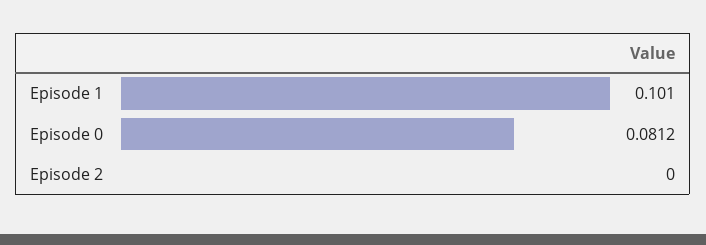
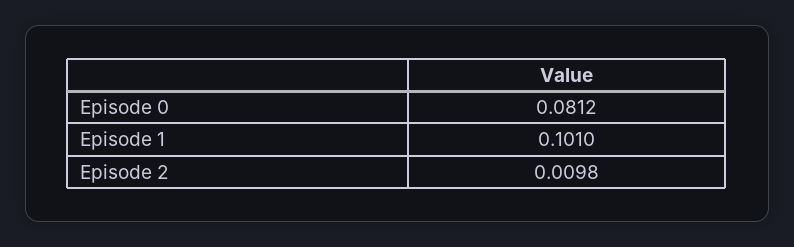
Episode 2: 0 -> 0.0098

